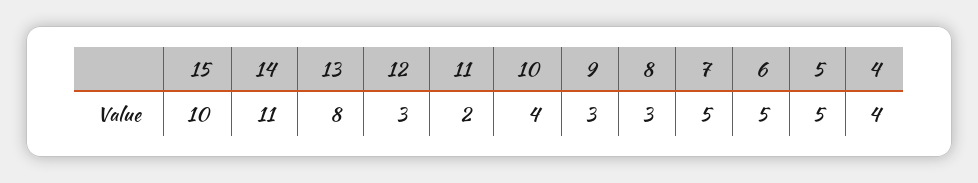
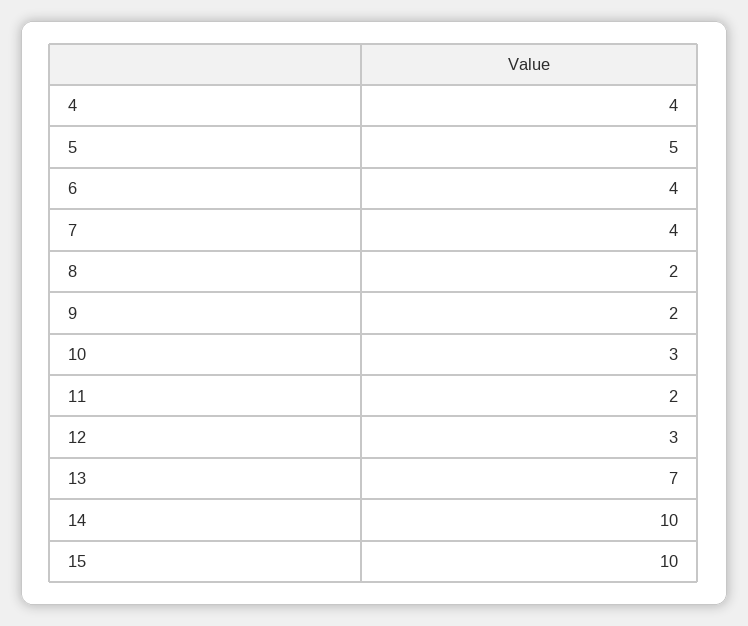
14: 11 -> 10
13: 8 -> 7
10: 4 -> 3
9: 3 -> 2
8: 3 -> 2
7: 5 -> 4
6: 5 -> 4

